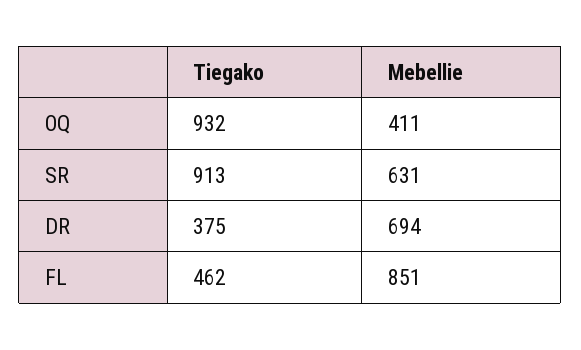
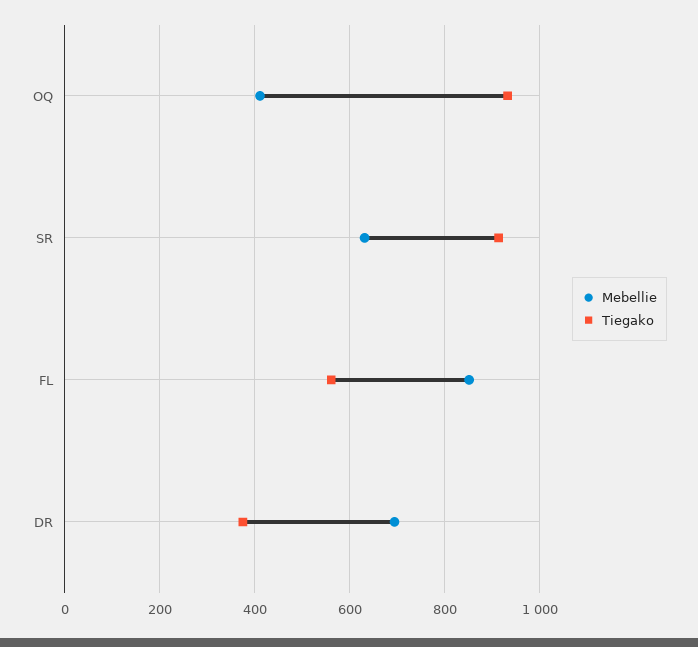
Tiegako, FL: 462 -> 560

